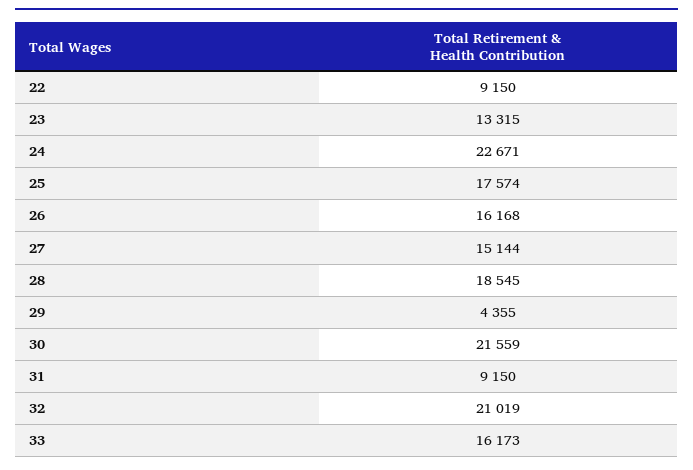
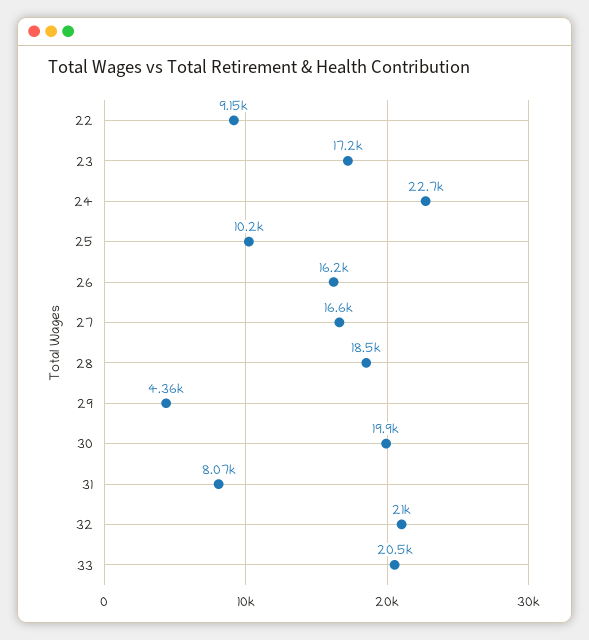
23: 13315 -> 17200
25: 17574 -> 10200
27: 15144 -> 16600
30: 21559 -> 19900
31: 9150 -> 8070
33: 16173 -> 20500

